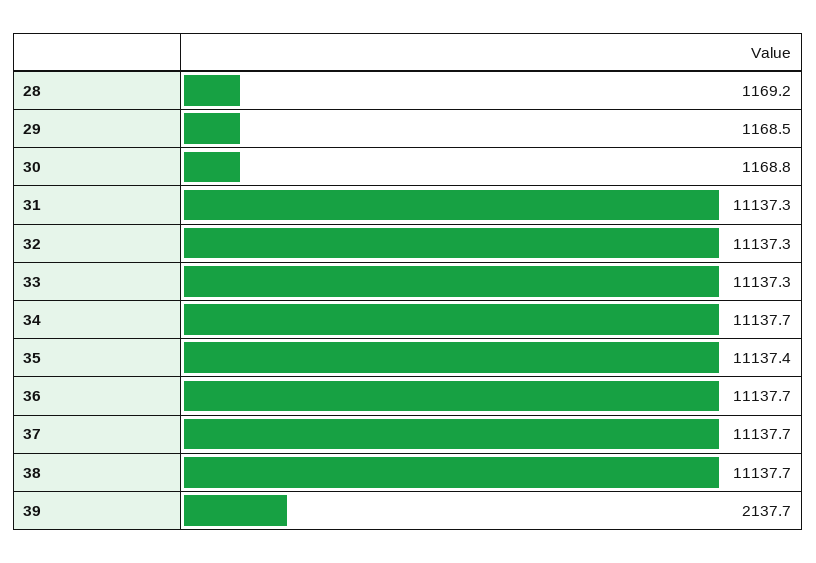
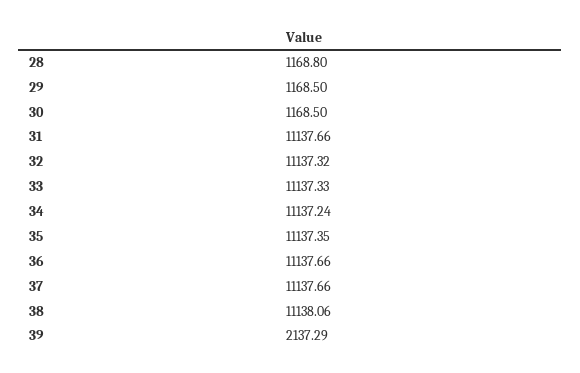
28: 1169.2 -> 1168.8
30: 1168.8 -> 1168.5
31: 11137.3 -> 11137.66
34: 11137.7 -> 11137.24
38: 11137.7 -> 11138.06
39: 2137.7 -> 2137.29

